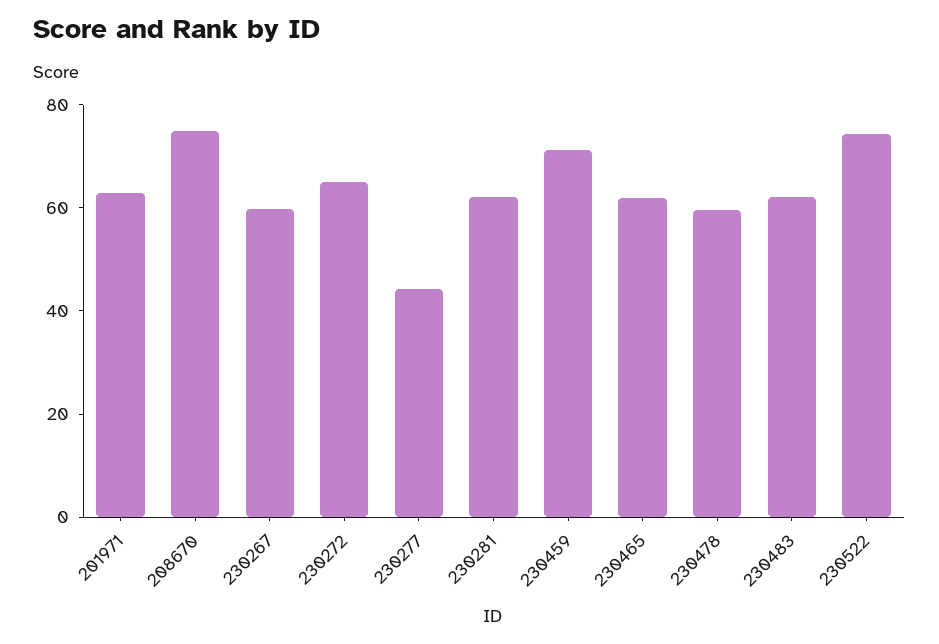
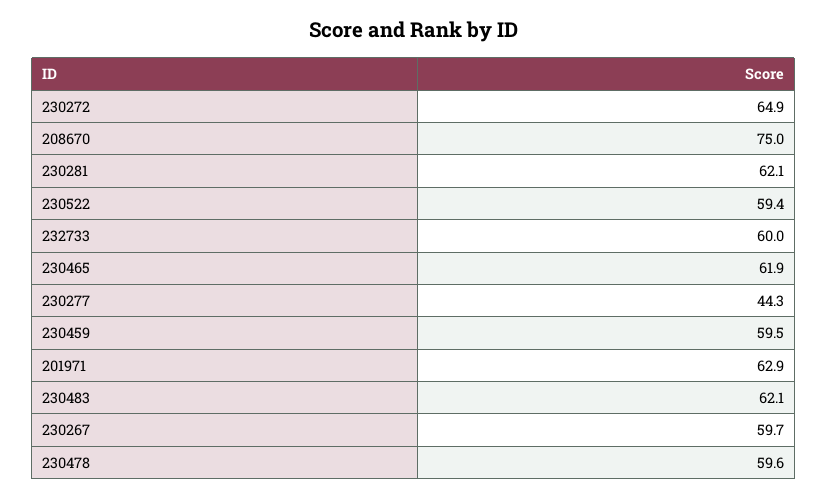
230459: 70 -> 59.5
230522: 75 -> 59.4
232733: none -> 60

